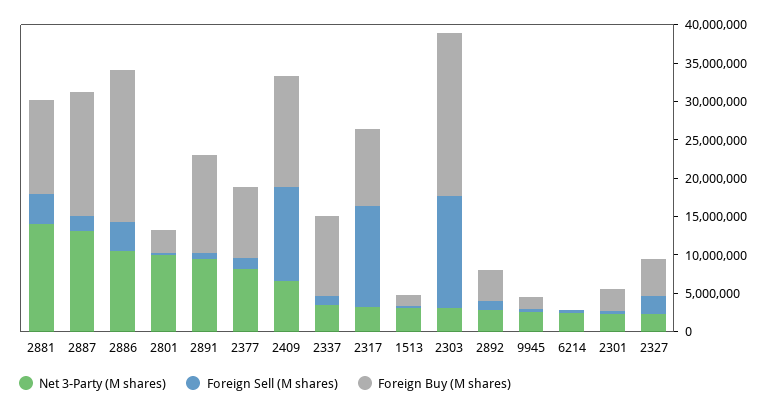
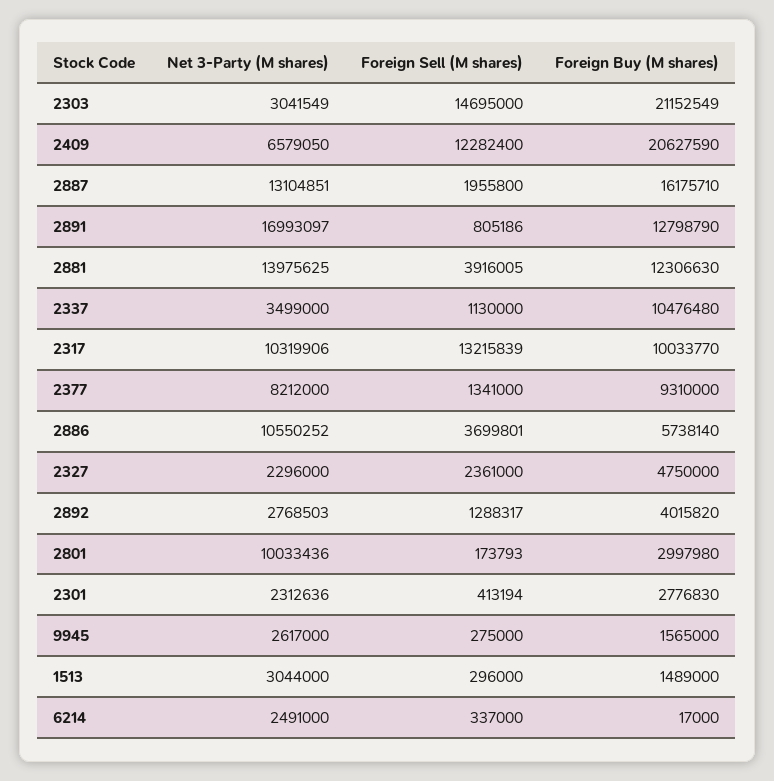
Foreign Buy (M shares), 2886: 20000000 -> 5738140
Net 3-Party (M shares), 2891: 10000000 -> 16993097
Foreign Buy (M shares), 2409: 15000000 -> 20627590
Net 3-Party (M shares), 2317: 2500000 -> 10319906

